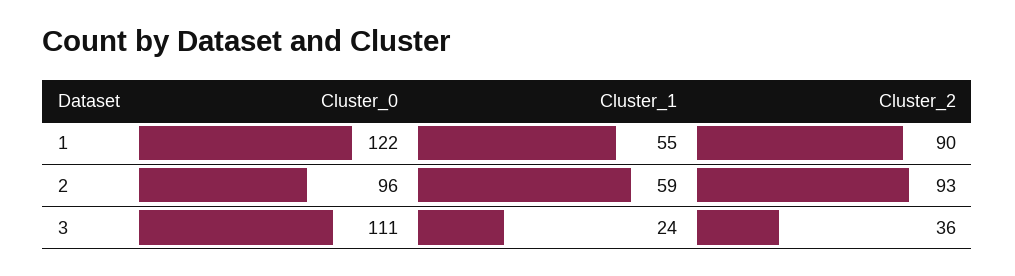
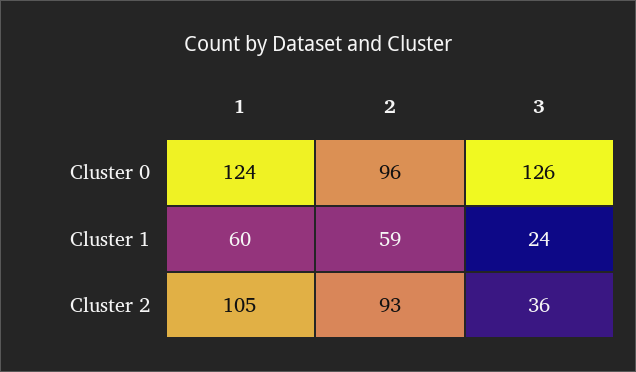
Cluster_0, 1: 122 -> 124
Cluster_1, 1: 55 -> 60
Cluster_2, 1: 90 -> 105
Cluster_0, 3: 111 -> 126

